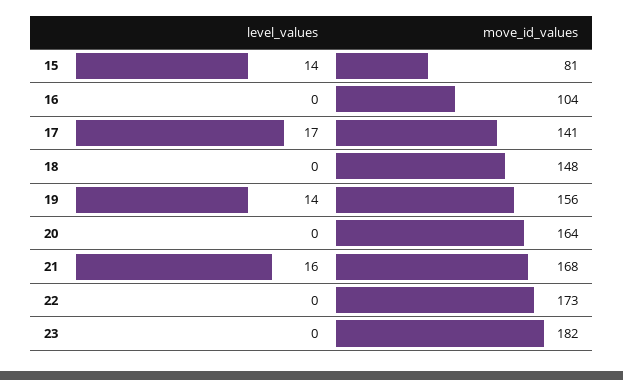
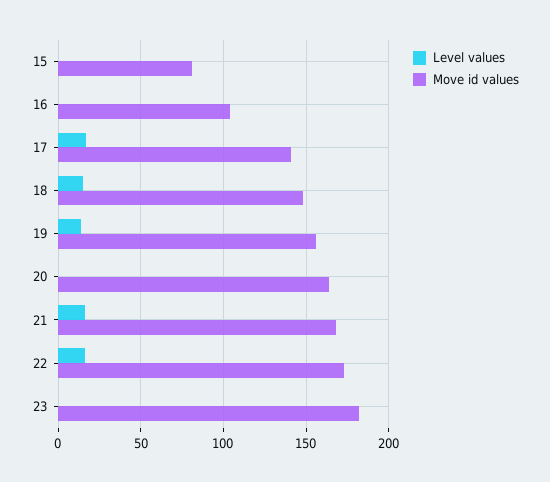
level_values, 15: 14 -> 0
level_values, 18: 0 -> 15
level_values, 22: 0 -> 15

